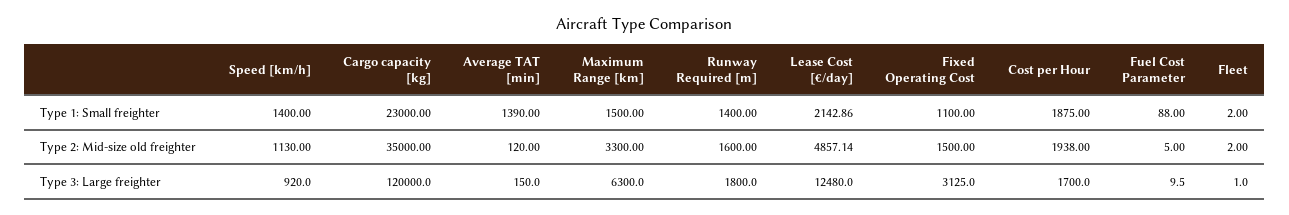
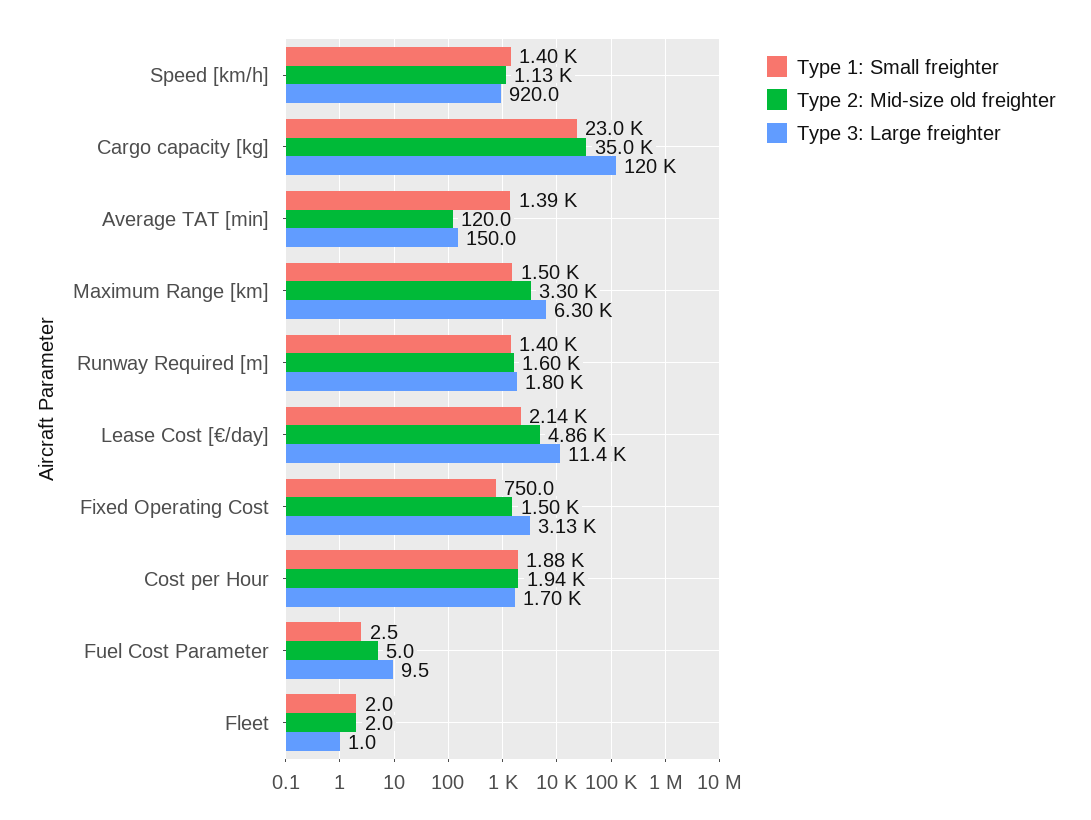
Type 1: Small freighter, Fixed Operating Cost: 1100 -> 750
Type 1: Small freighter, Fuel Cost Parameter: 88 -> 2.5
Type 3: Large freighter, Lease Cost [€/day]: 12480 -> 11400

